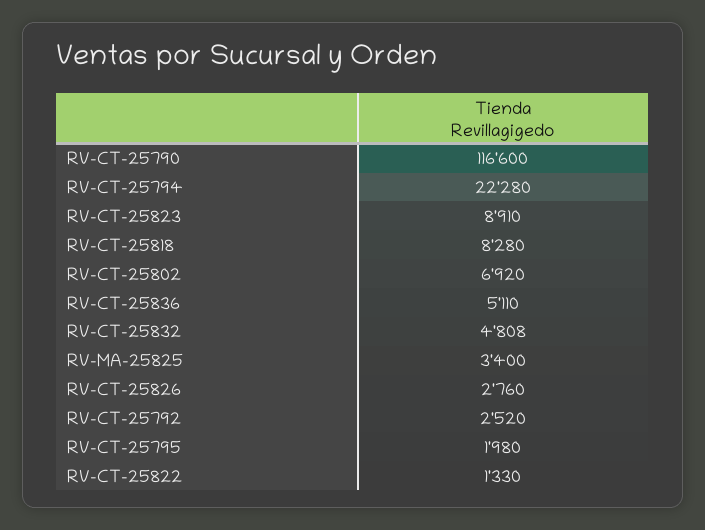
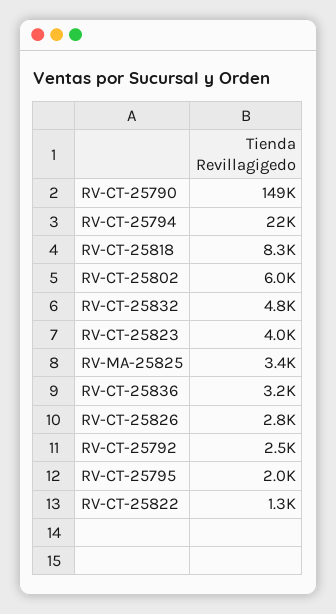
RV-CT-25790: 116600 -> 149000
RV-CT-25823: 8910 -> 4000
RV-CT-25802: 6920 -> 6000
RV-CT-25836: 5110 -> 3200

